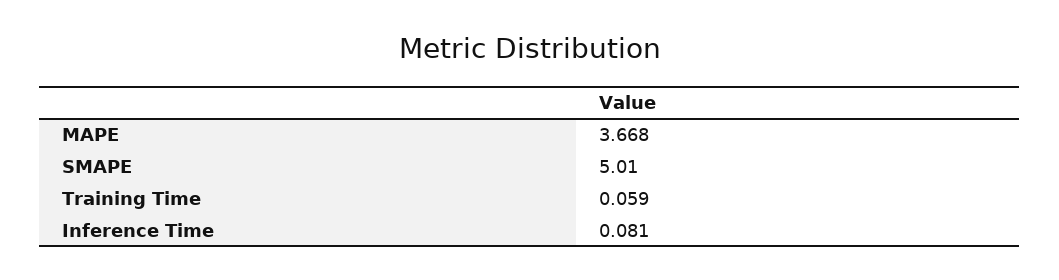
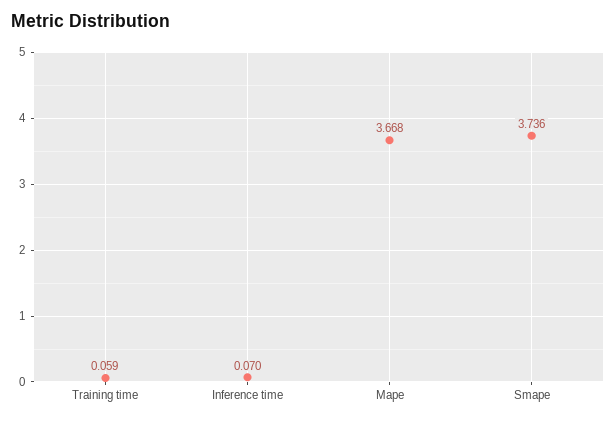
SMAPE: 5.01 -> 3.736
Inference Time: 0.081 -> 0.07

